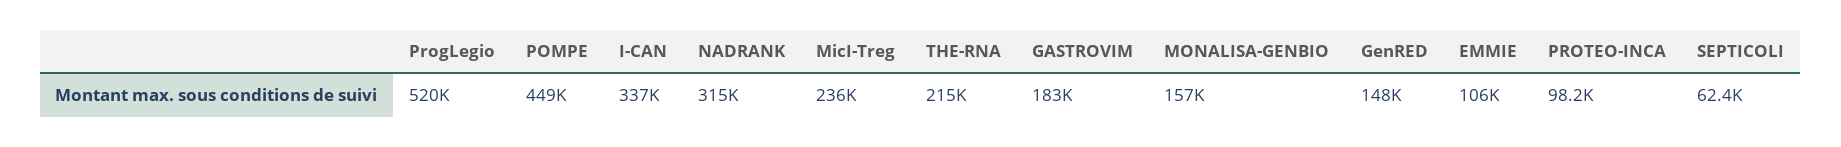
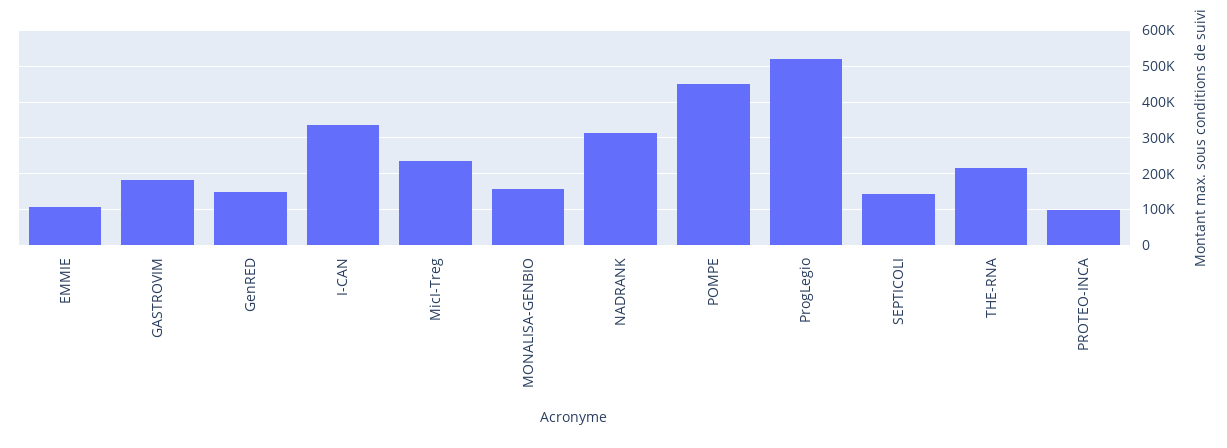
SEPTICOLI: 62400 -> 140000

